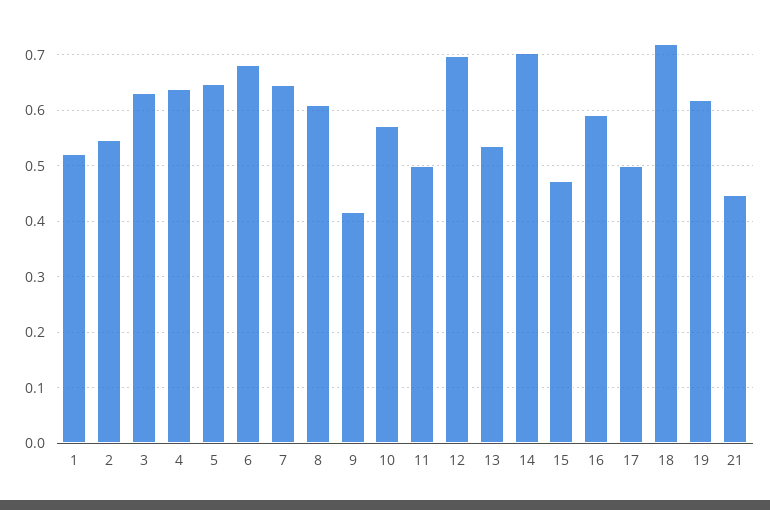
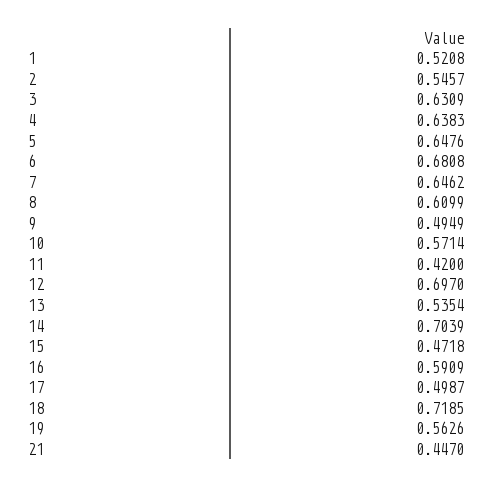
9: 0.42 -> 0.4949
11: 0.5 -> 0.42
19: 0.62 -> 0.5626

